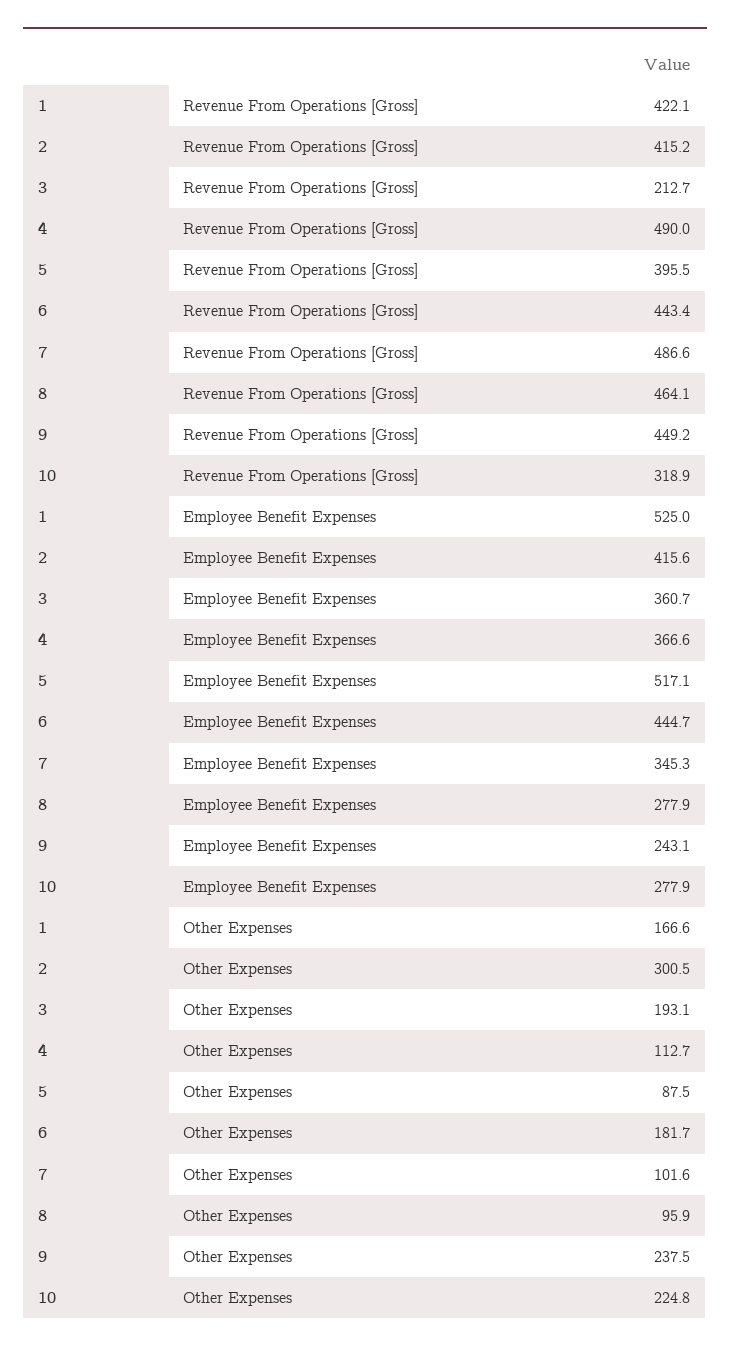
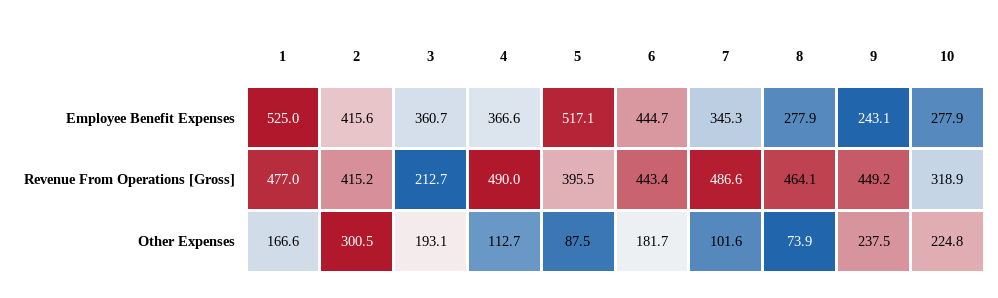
1, Revenue From Operations [Gross]: 422.1 -> 477
8, Other Expenses: 95.9 -> 73.9

